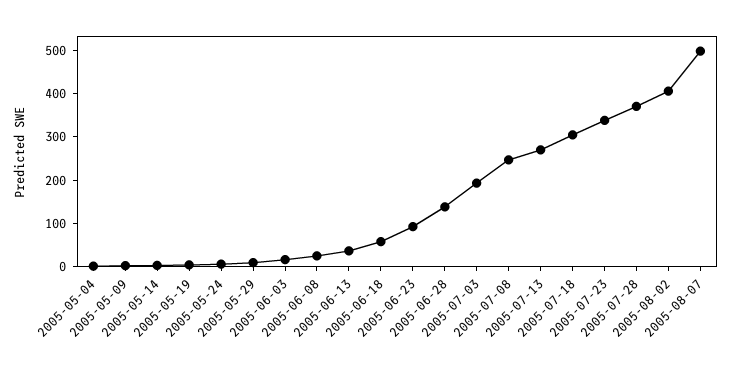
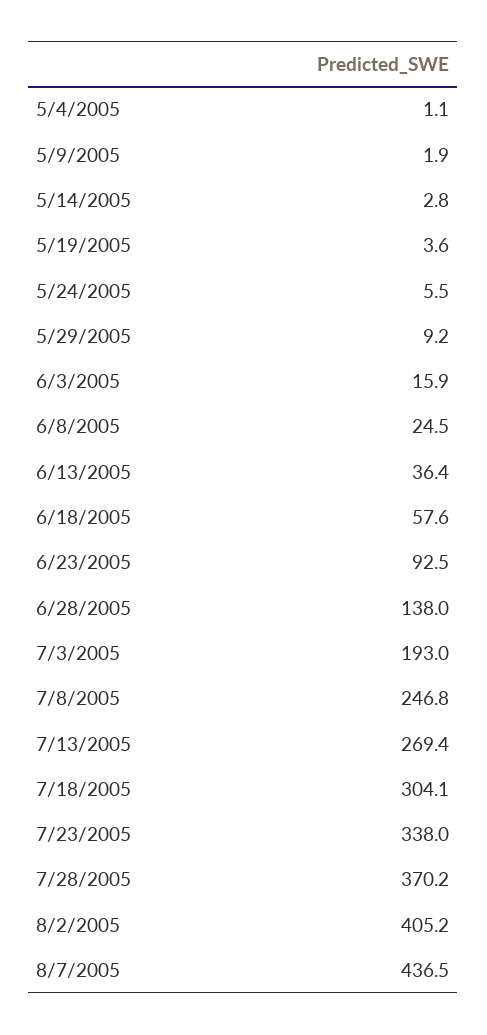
2005-08-07: 500 -> 436.5

